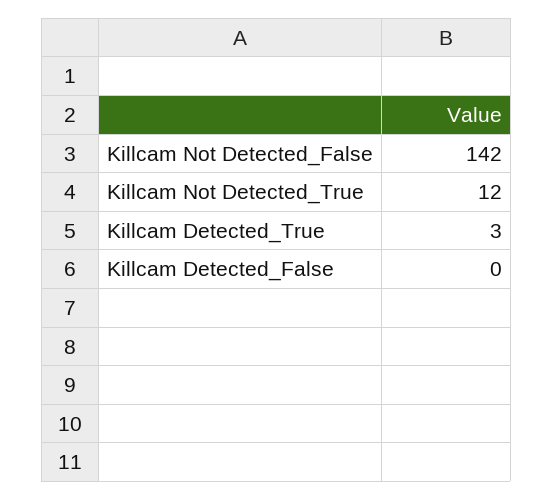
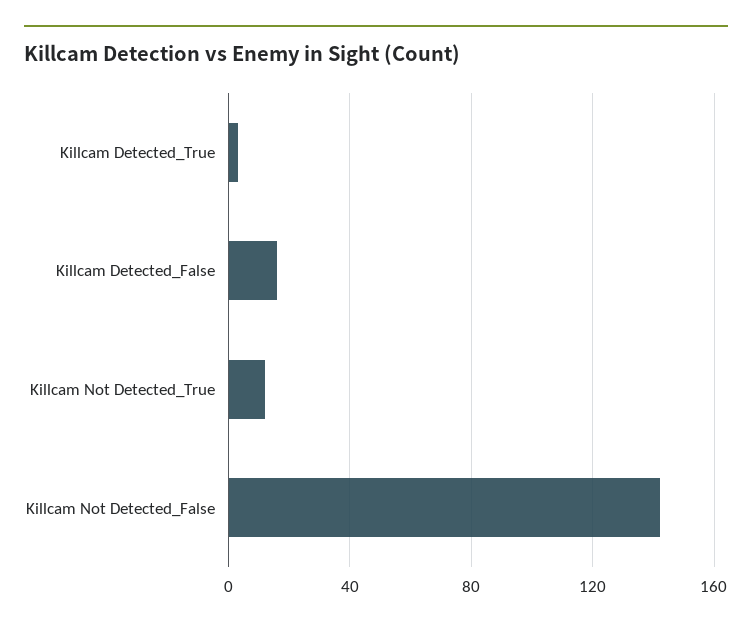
Killcam Detected_False: 0 -> 15

